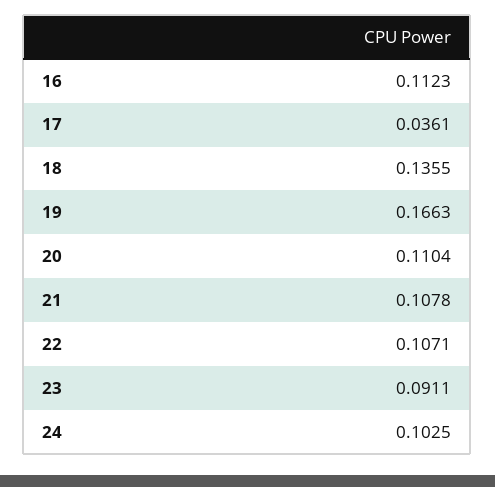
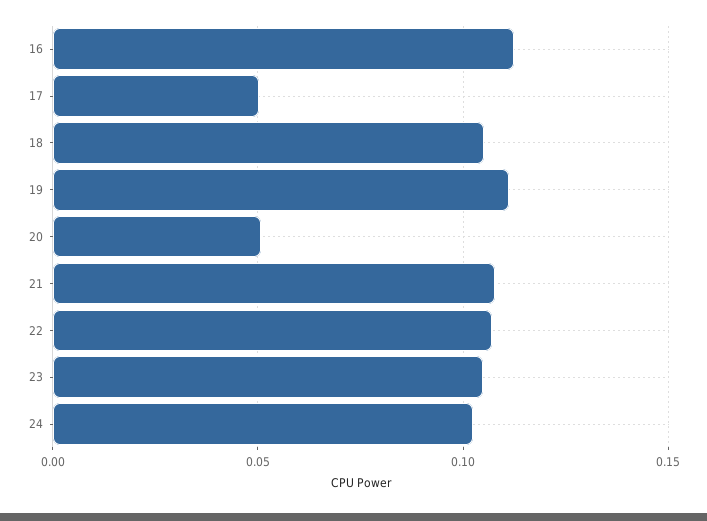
17: 0.0361 -> 0.05
18: 0.1355 -> 0.105
19: 0.1663 -> 0.11
20: 0.1104 -> 0.05
23: 0.0911 -> 0.105

